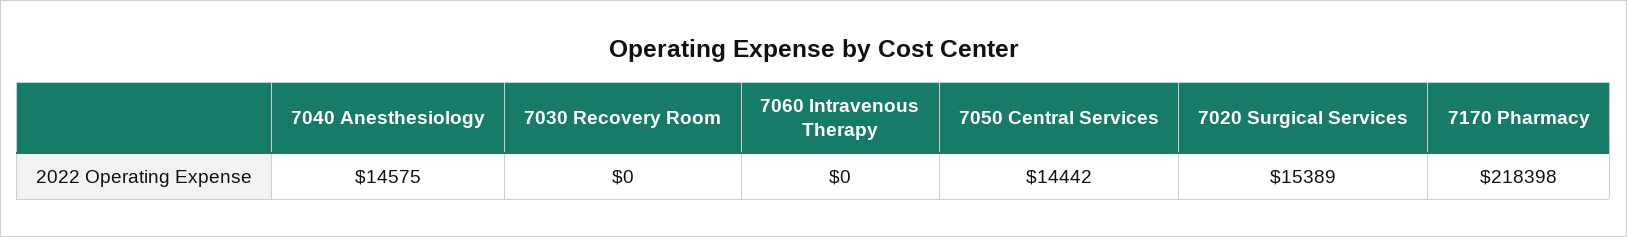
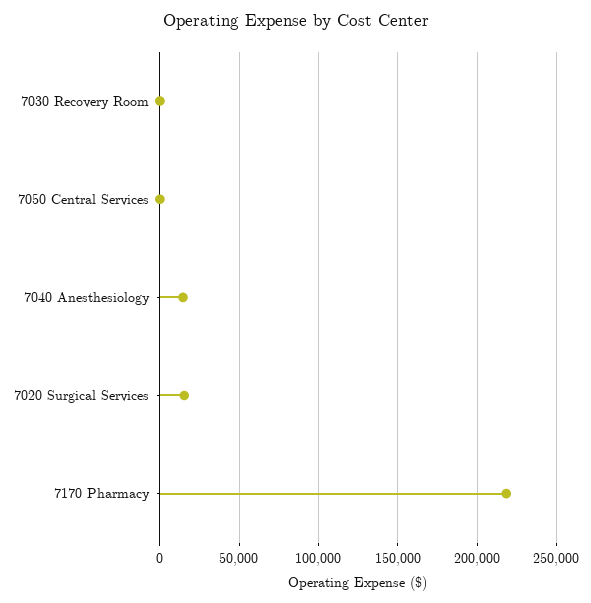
7060 Intravenous Therapy: 0 -> none
7050 Central Services: 14442 -> 0

